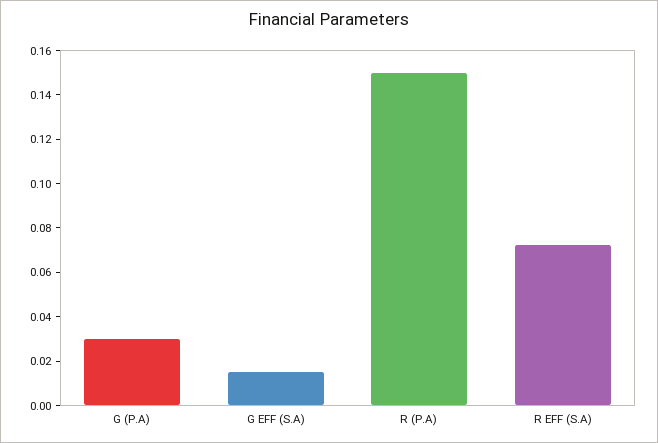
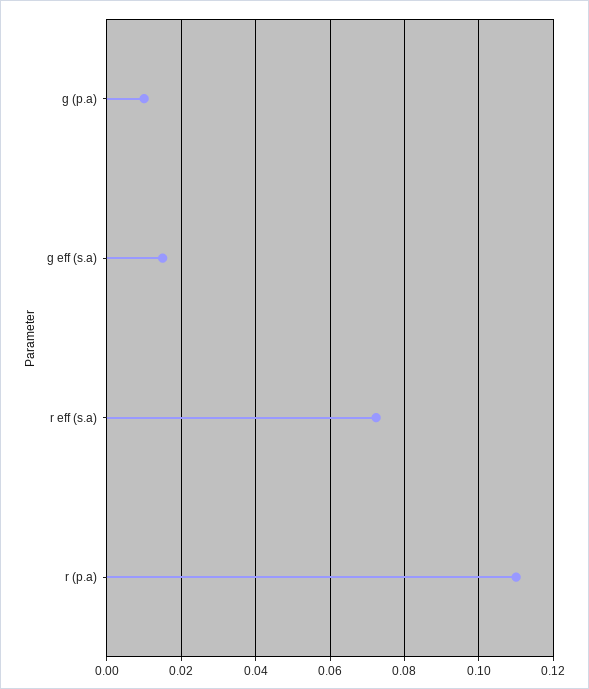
G (P.A): 0.03 -> 0.01
R (P.A): 0.15 -> 0.11

